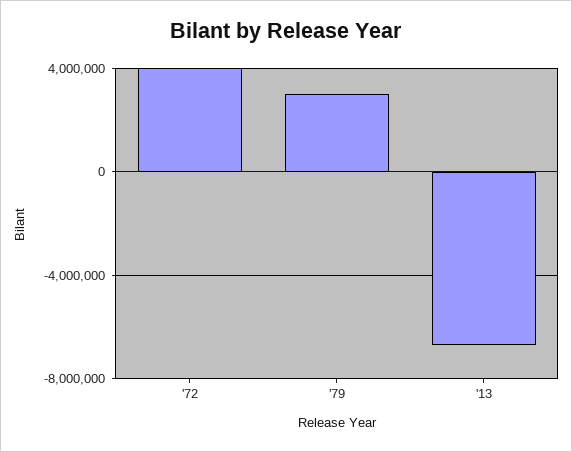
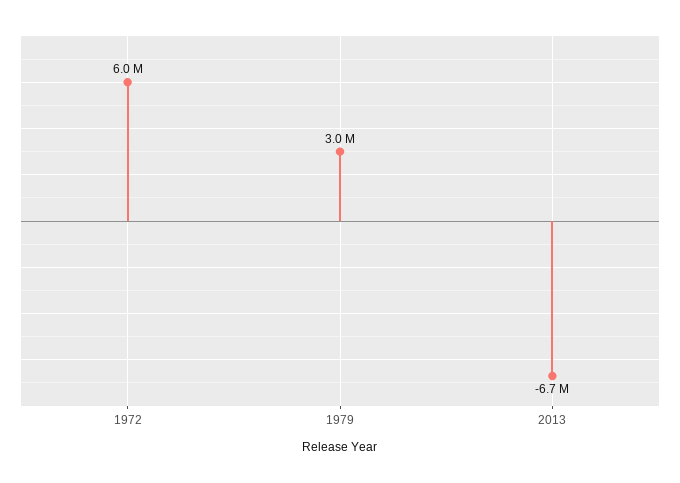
'72: 4000000 -> 6000000

